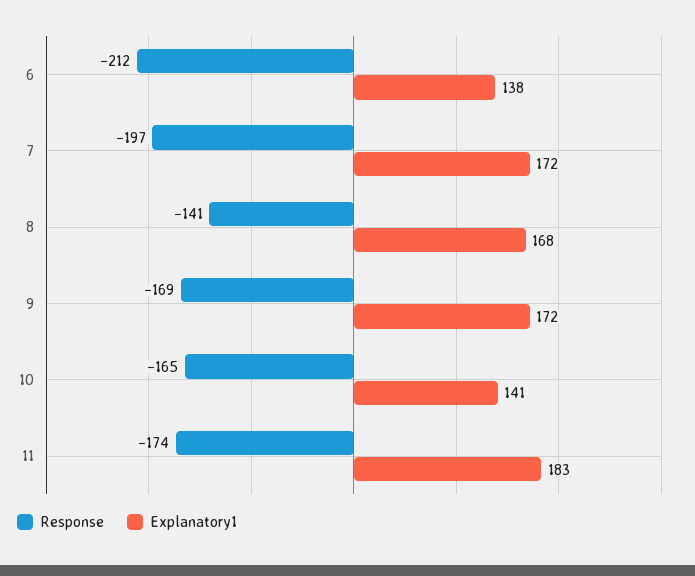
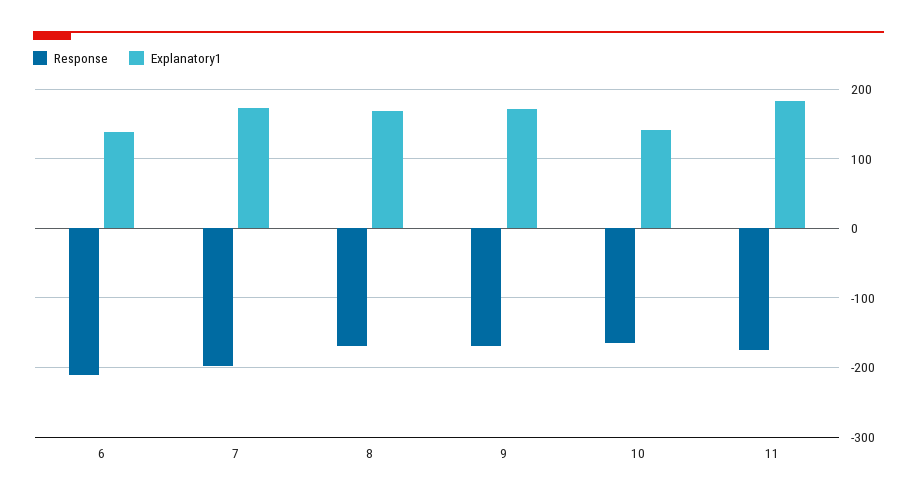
Response, 8: -141 -> -170

